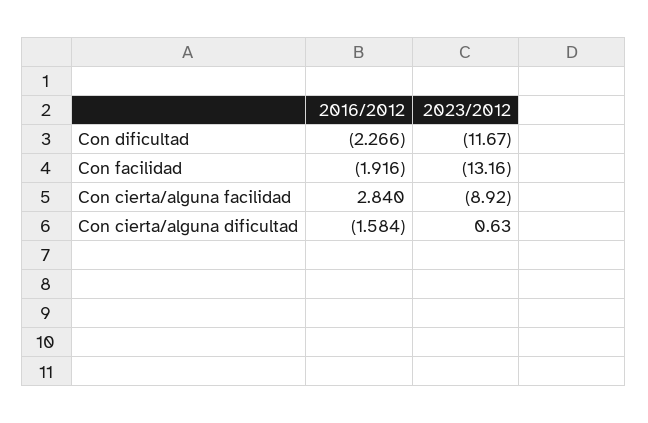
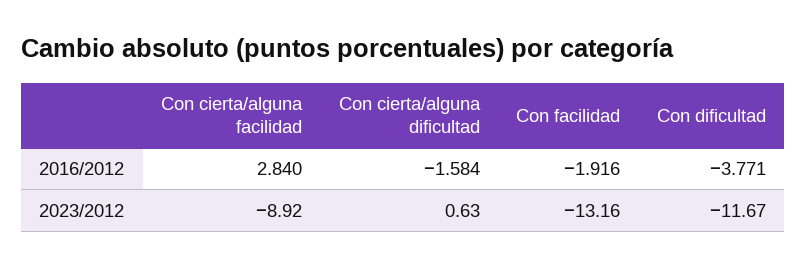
2016/2012, Con dificultad: -2.266 -> -3.771

